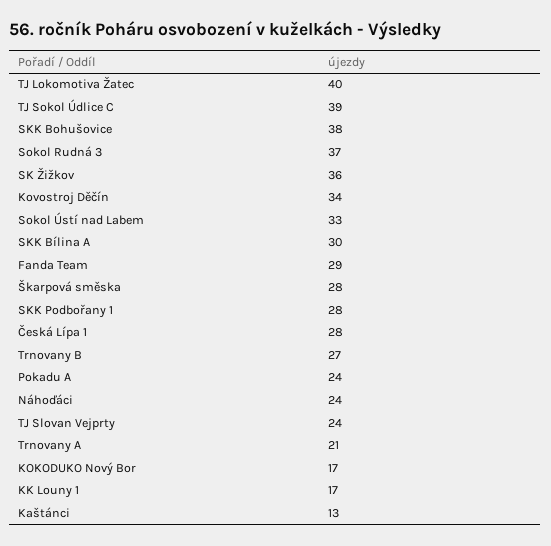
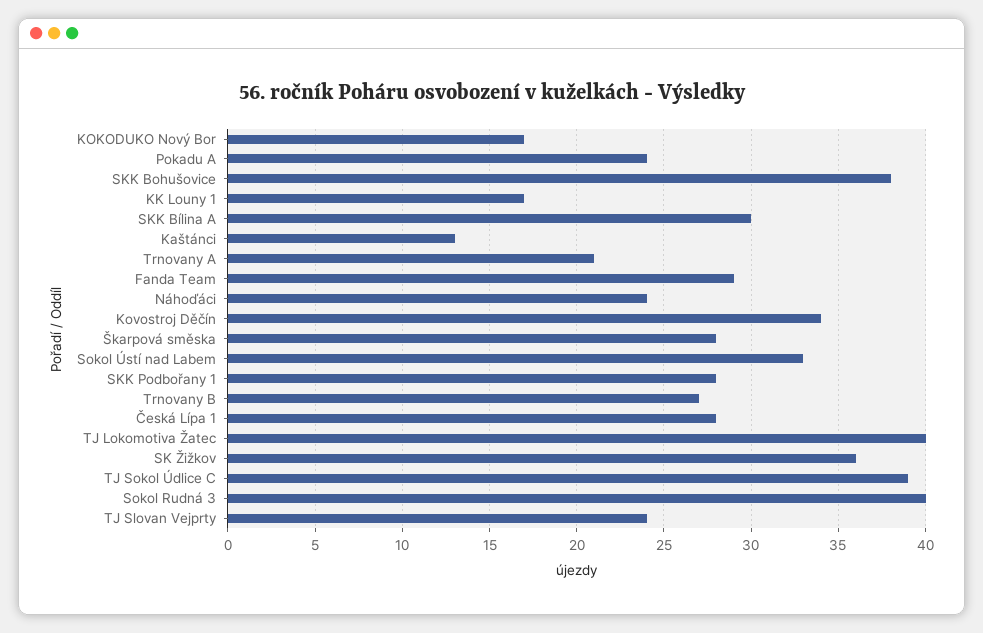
Sokol Rudná 3: 37 -> 40

